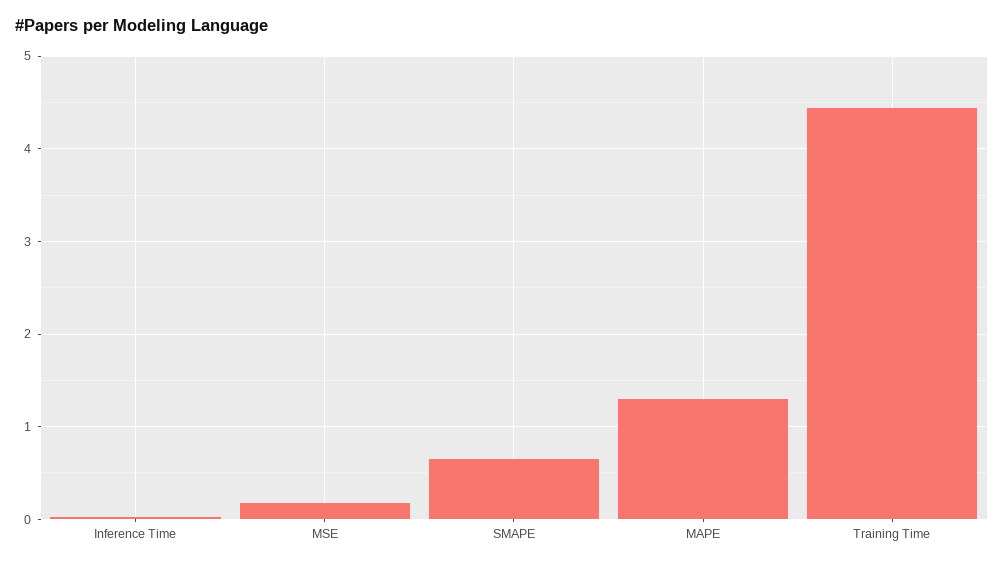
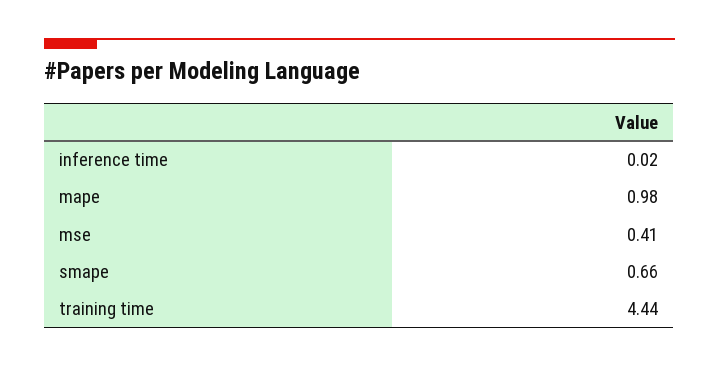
MSE: 0.2 -> 0.41
MAPE: 1.3 -> 0.98

